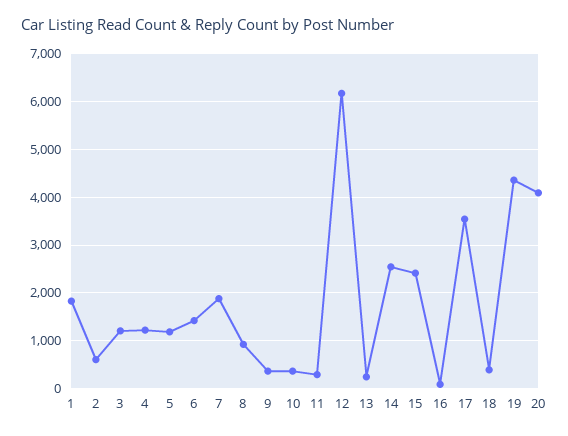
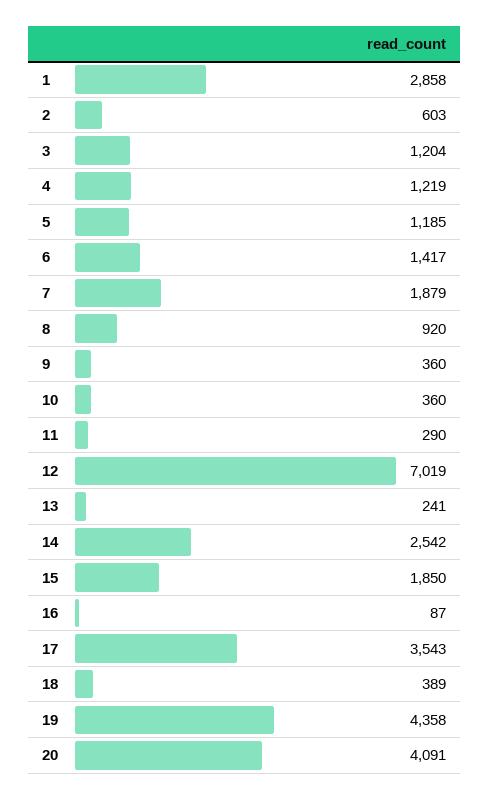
1: 1800 -> 2858
12: 6200 -> 7019
15: 2400 -> 1850

